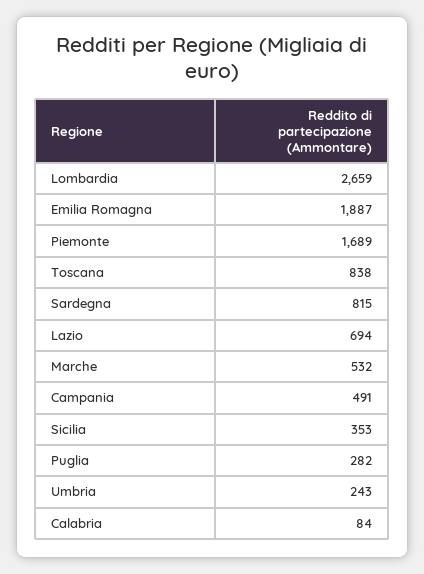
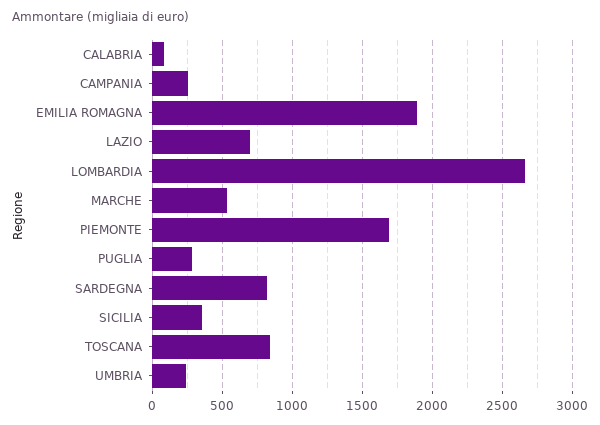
Campania: 491 -> 250

